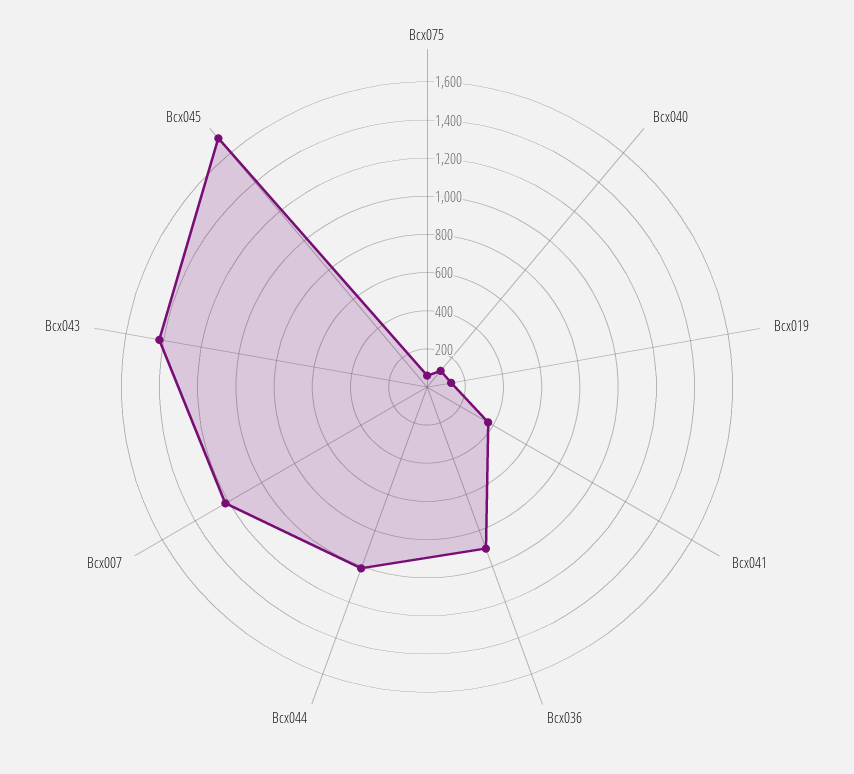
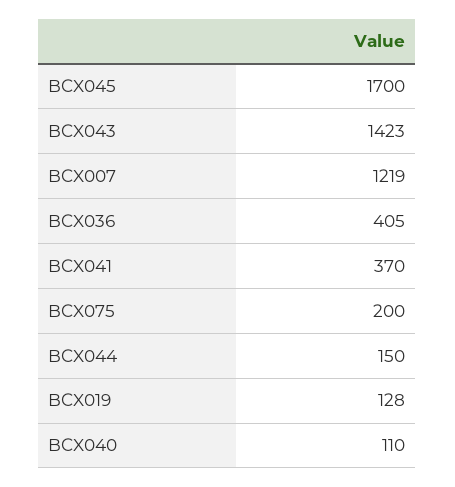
Bcx075: 50 -> 200
Bcx036: 900 -> 405
Bcx044: 1000 -> 150

